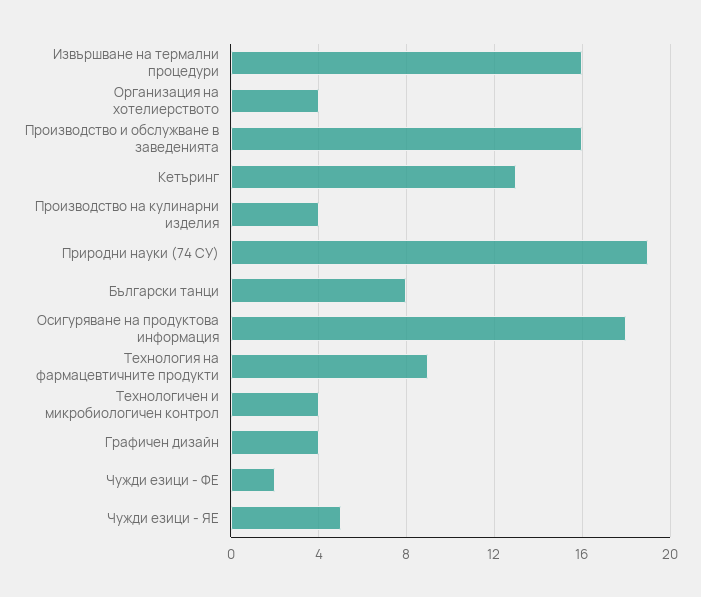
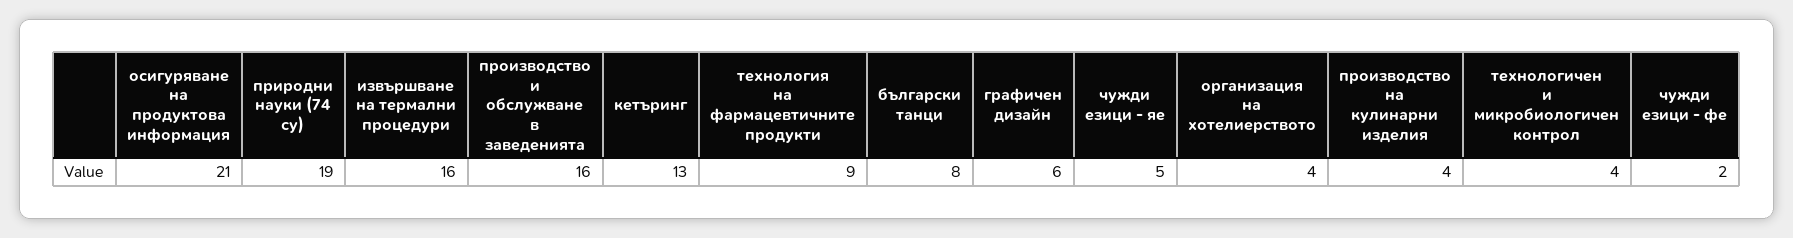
Осигуряване на продуктова информация: 18 -> 21
Графичен дизайн: 4 -> 6

